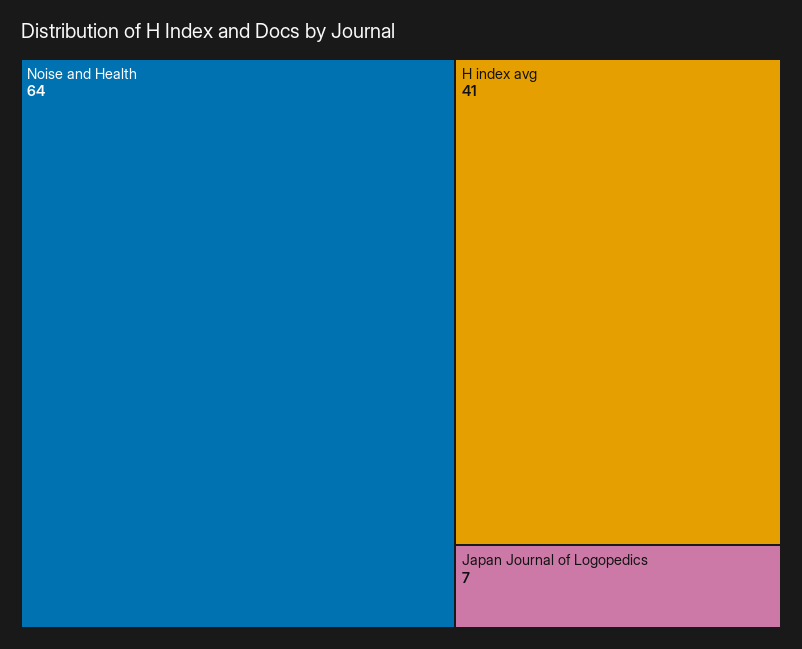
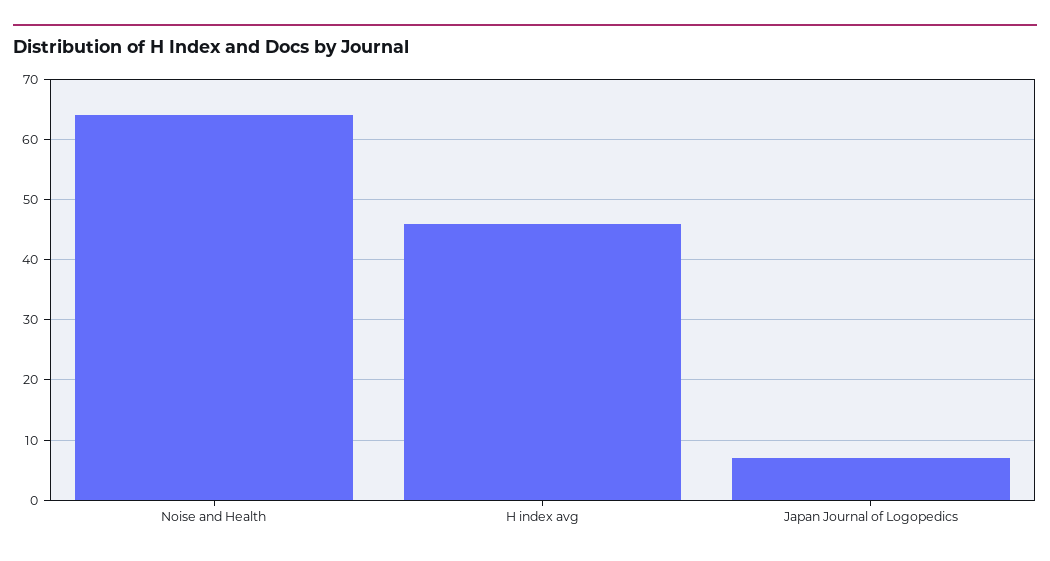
H index avg: 41 -> 46

